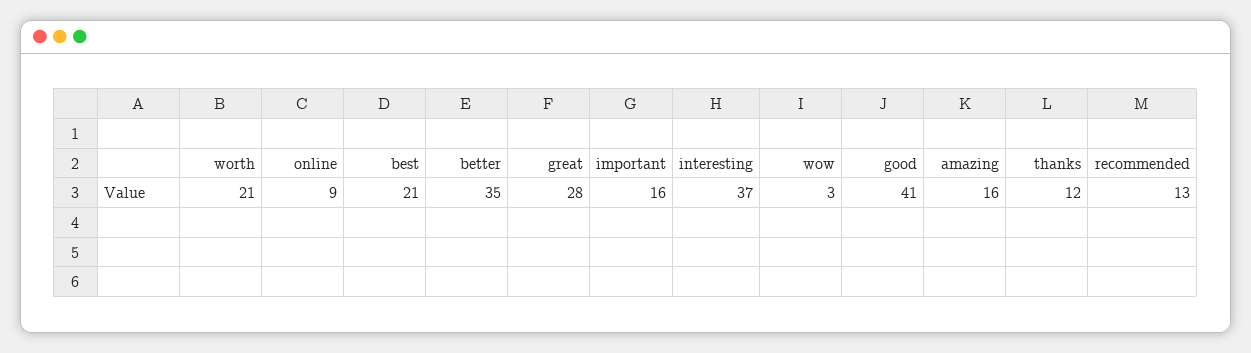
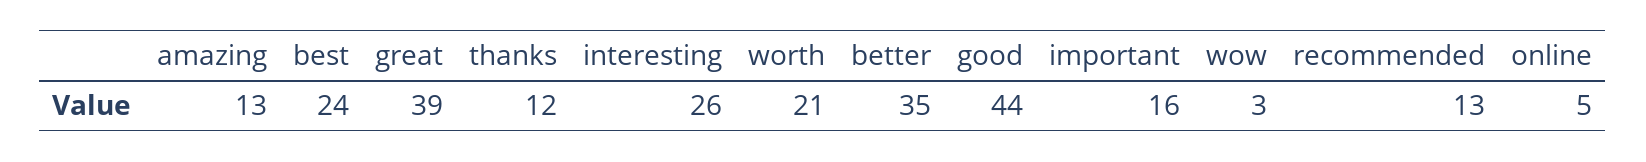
online: 9 -> 5
best: 21 -> 24
great: 28 -> 39
interesting: 37 -> 26
good: 41 -> 44
amazing: 16 -> 13

